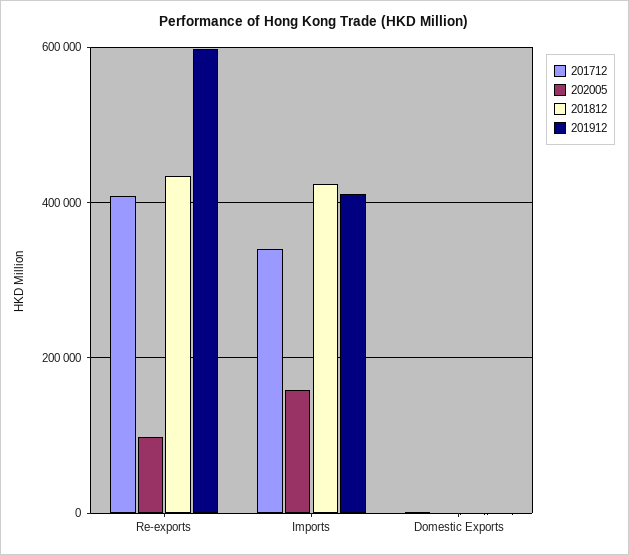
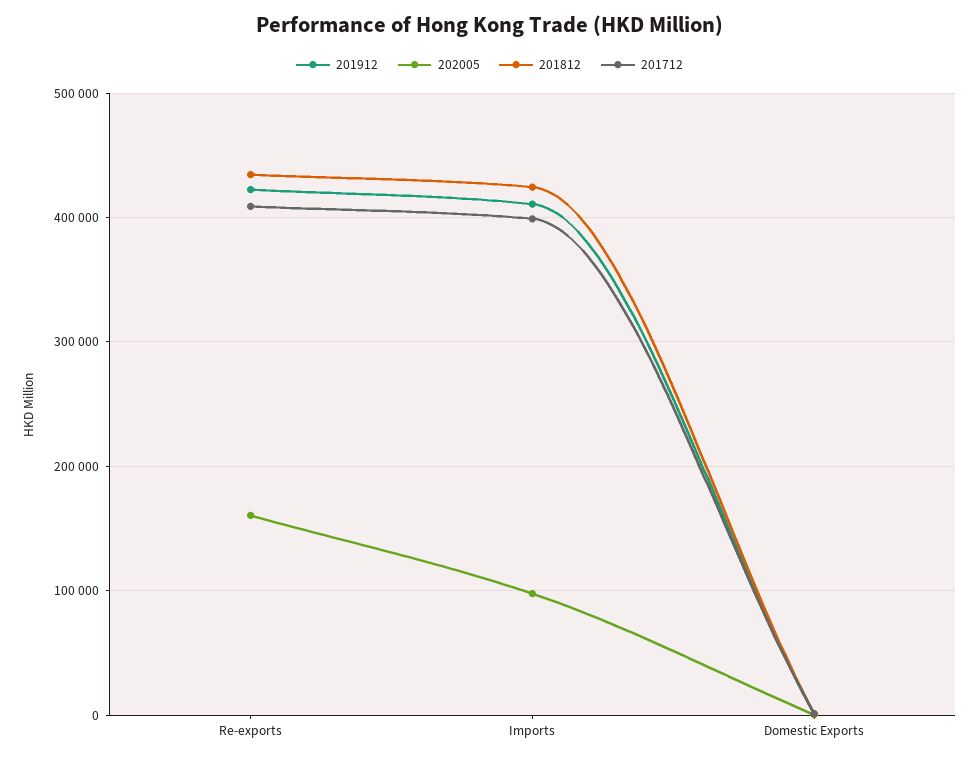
202005, Re-exports: 100000 -> 160000
201912, Re-exports: 600000 -> 420000
201712, Imports: 340000 -> 400000
202005, Imports: 160000 -> 100000

